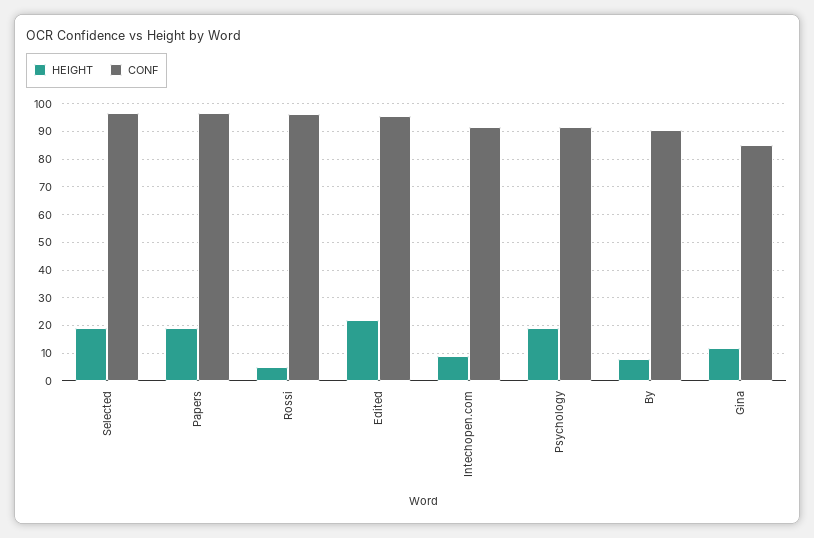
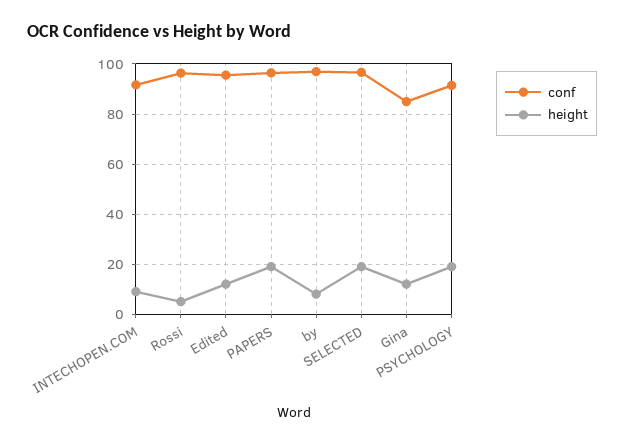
HEIGHT, Edited: 22.5 -> 12.5
CONF, By: 90 -> 97.5

